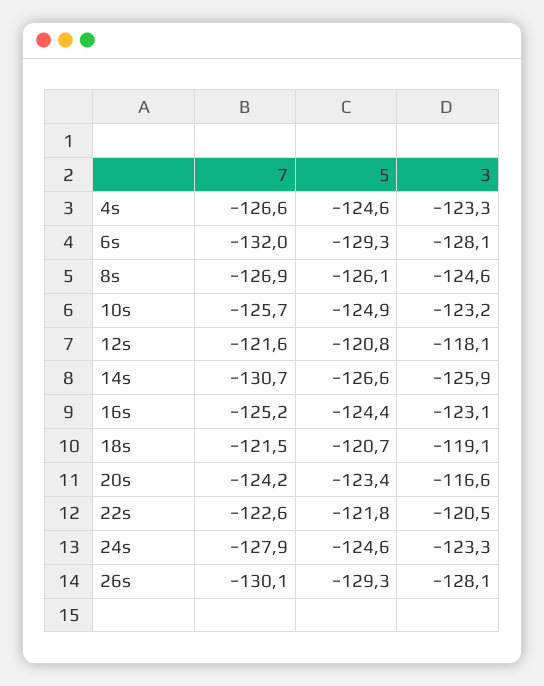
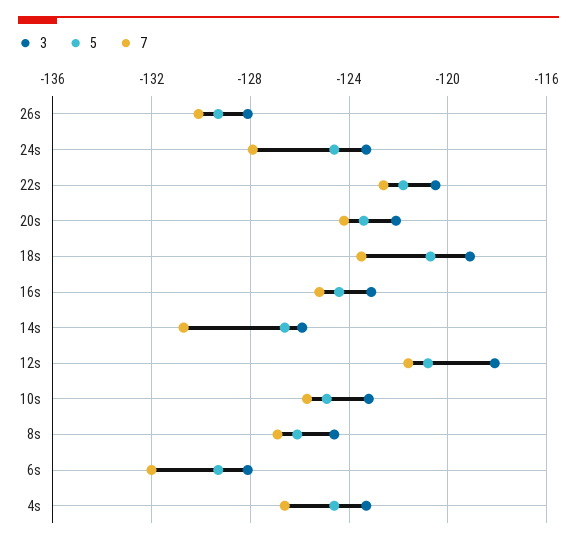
7, 18s: -121.5 -> -123.5
3, 20s: -116.6 -> -122

